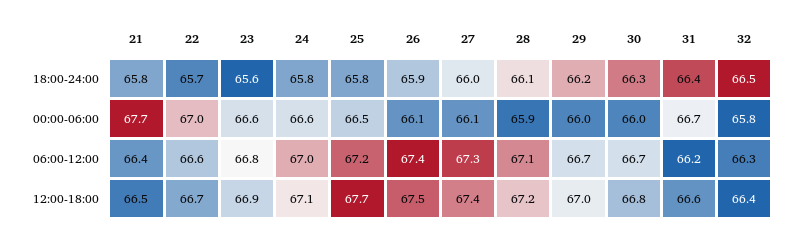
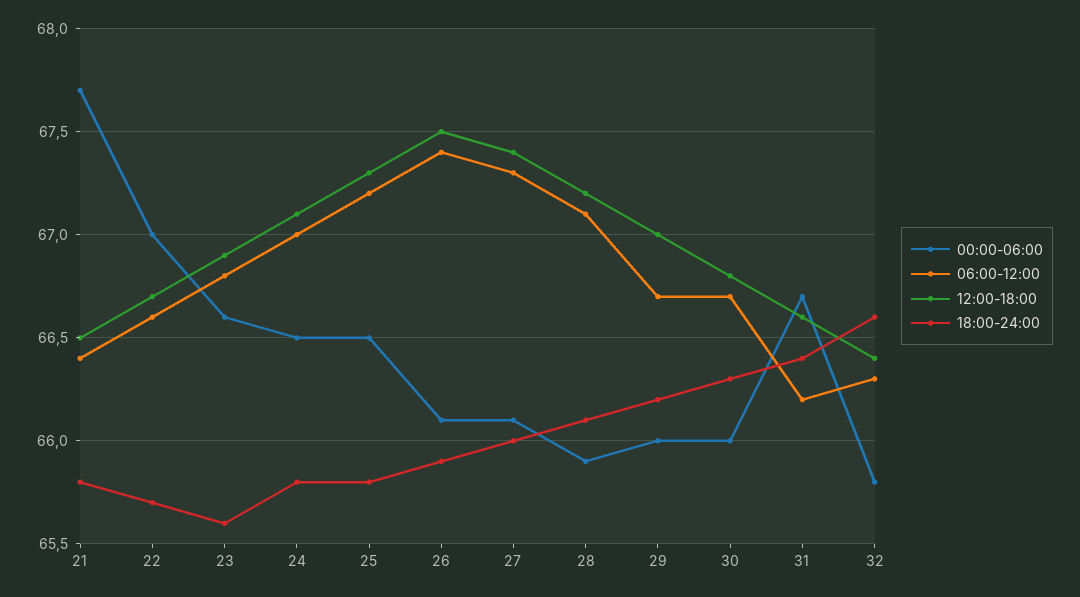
18:00-24:00, 32: 66.5 -> 66.6
00:00-06:00, 24: 66.6 -> 66.5
12:00-18:00, 25: 67.7 -> 67.3

